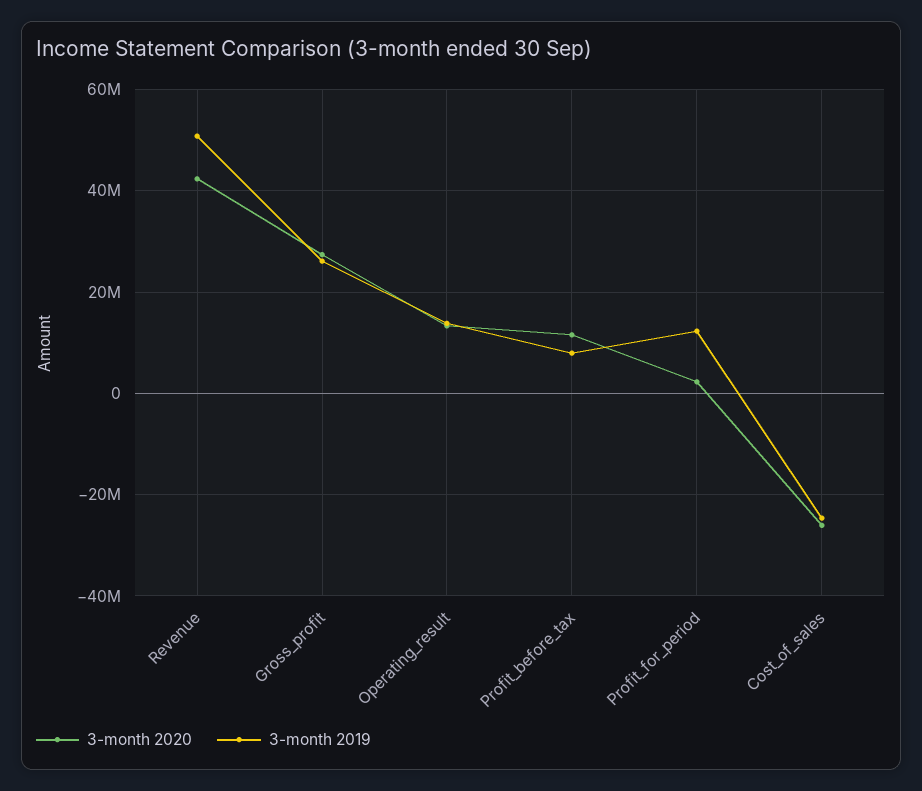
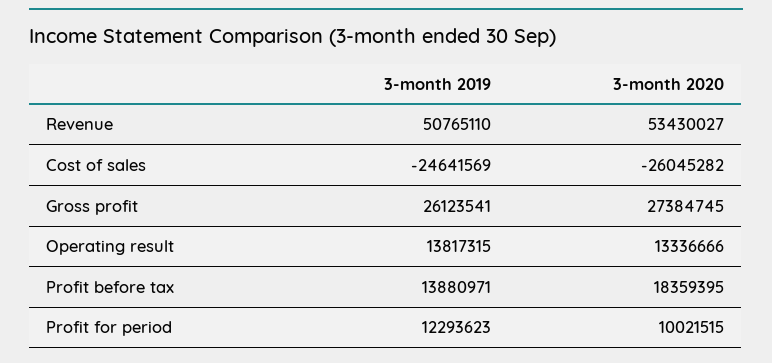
3-month 2020, Revenue: 42000000 -> 53430027
3-month 2020, Profit_before_tax: 12000000 -> 18359395
3-month 2019, Profit_before_tax: 8000000 -> 13880971
3-month 2020, Profit_for_period: 2000000 -> 10021515

